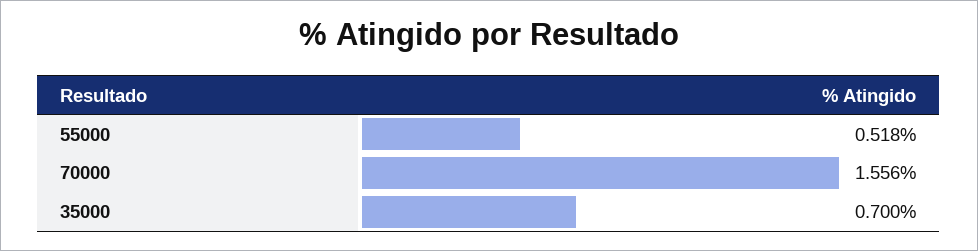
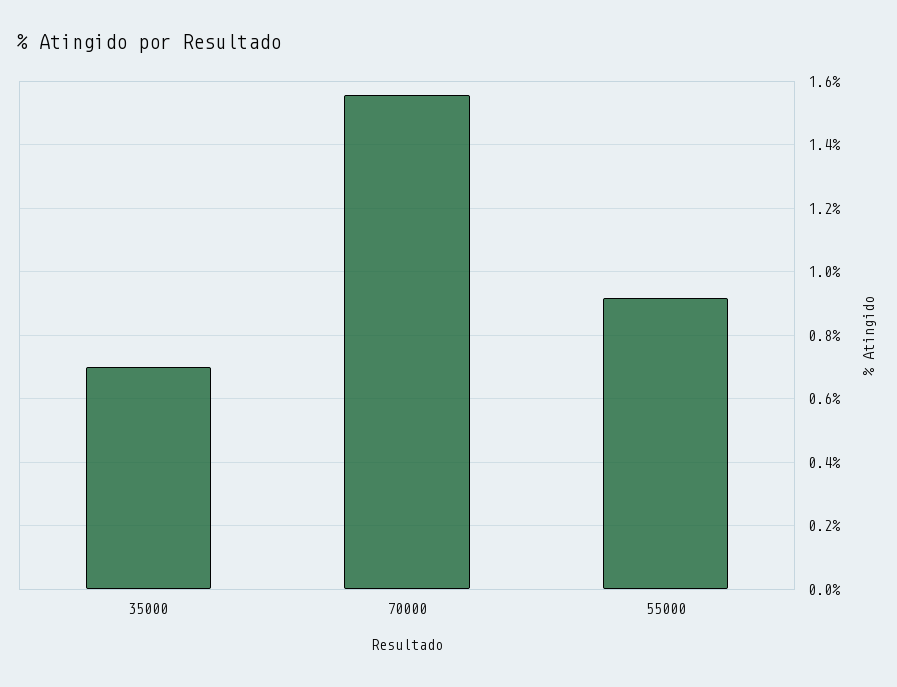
55000: 0.518 -> 0.92

